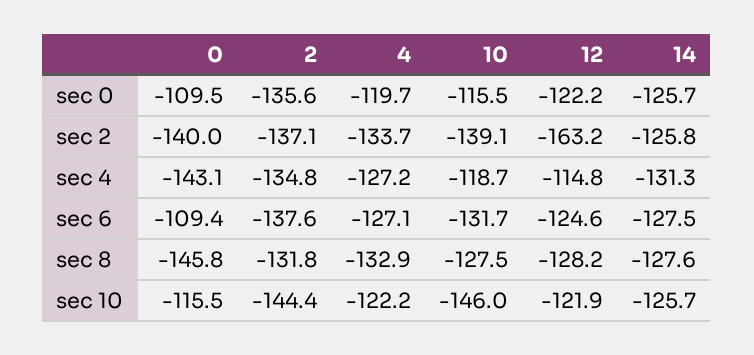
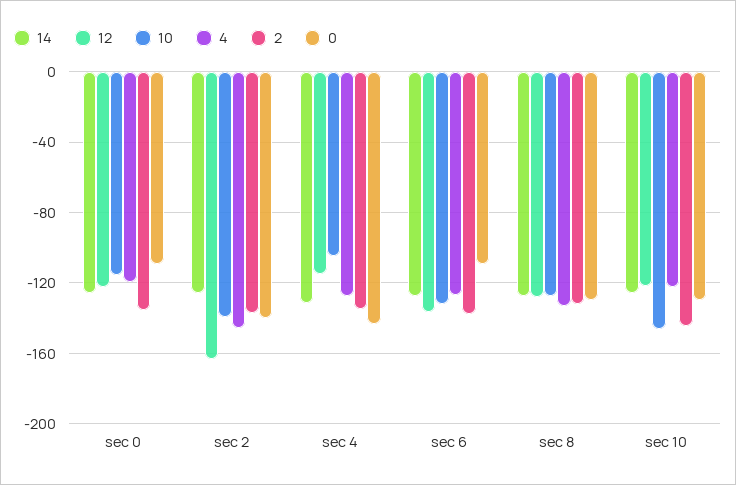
4, sec 2: -133.7 -> -145
10, sec 4: -118.7 -> -105
12, sec 6: -124.6 -> -135
0, sec 8: -145.8 -> -130
0, sec 10: -115.5 -> -130

